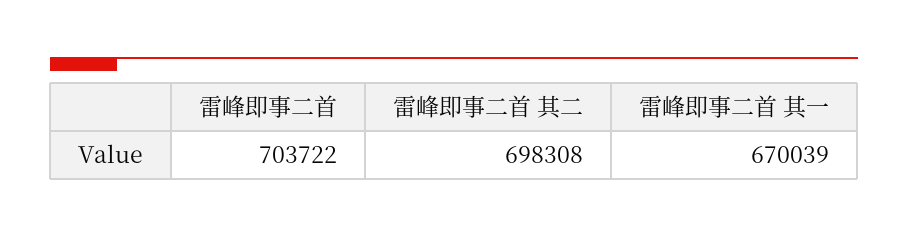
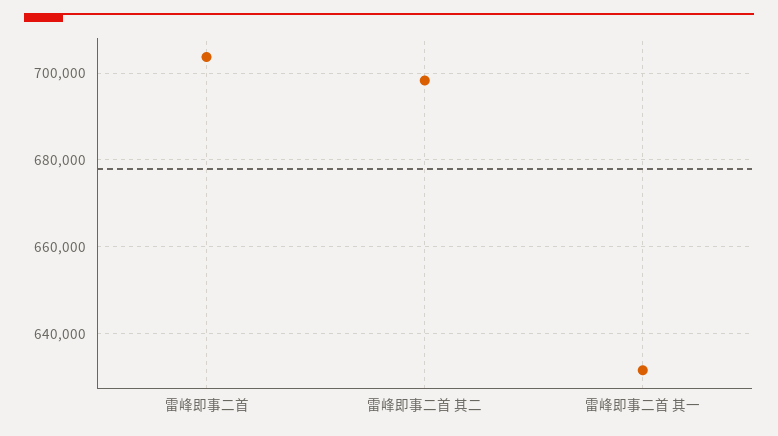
雷峰即事二首 其一: 670039 -> 632000

